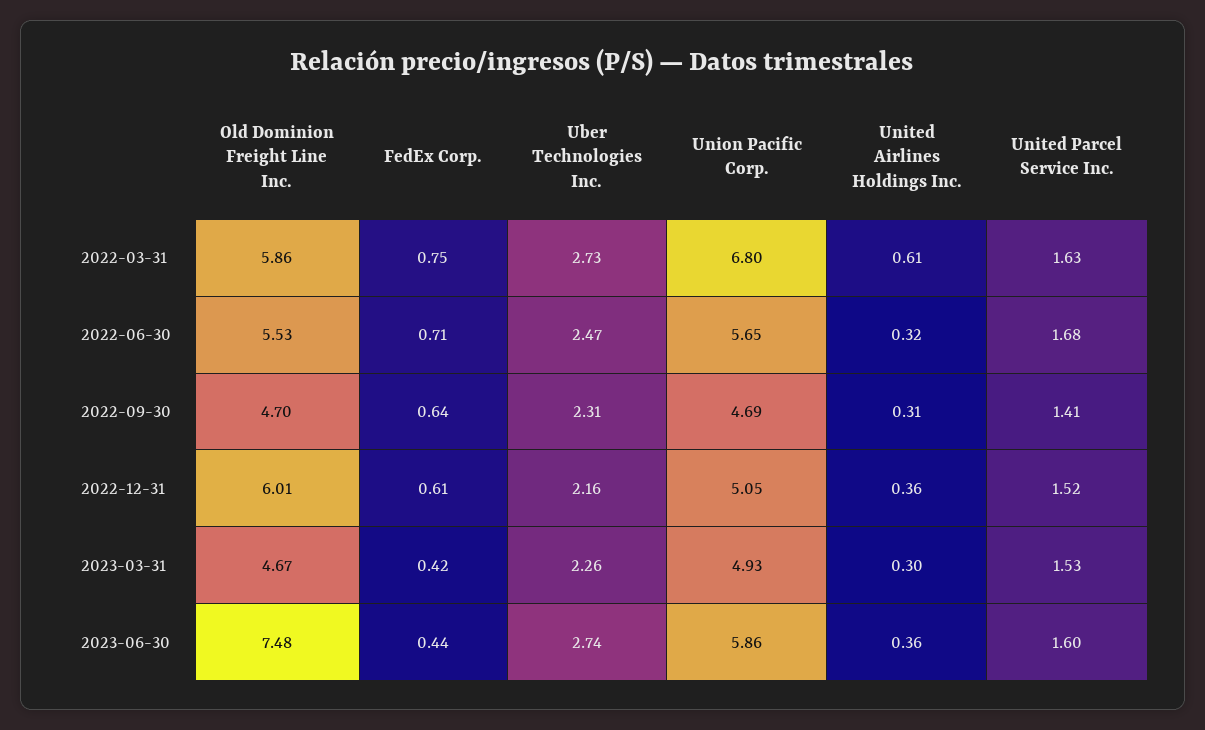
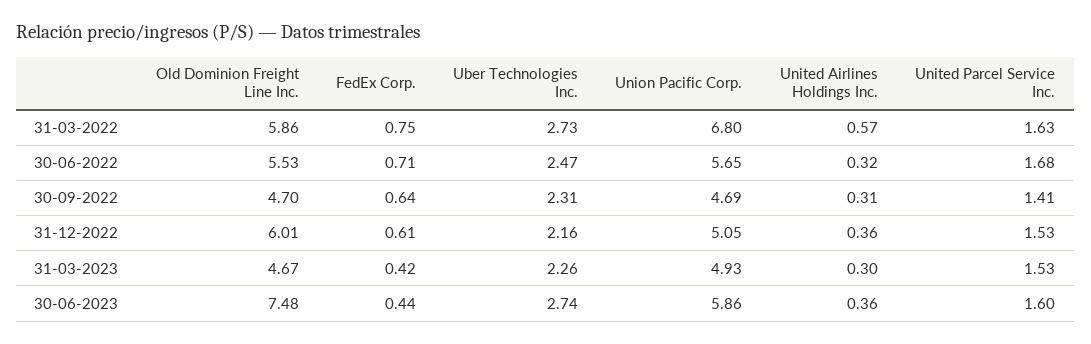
United Airlines Holdings Inc., 2022-03-31: 0.61 -> 0.57
United Parcel Service Inc., 2022-12-31: 1.52 -> 1.53

